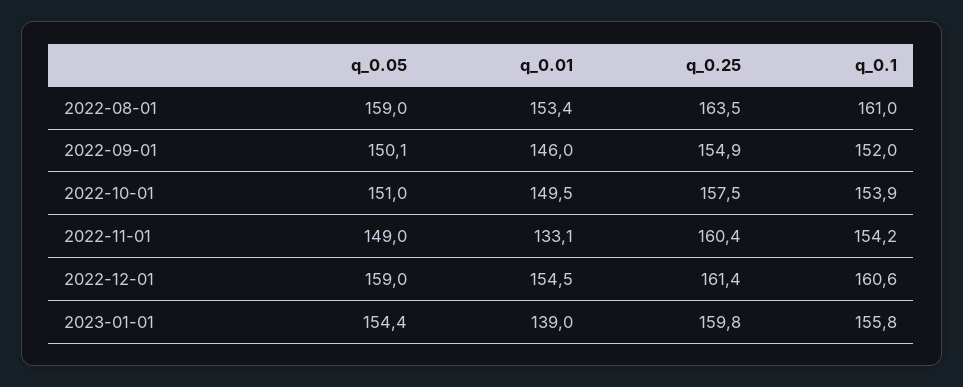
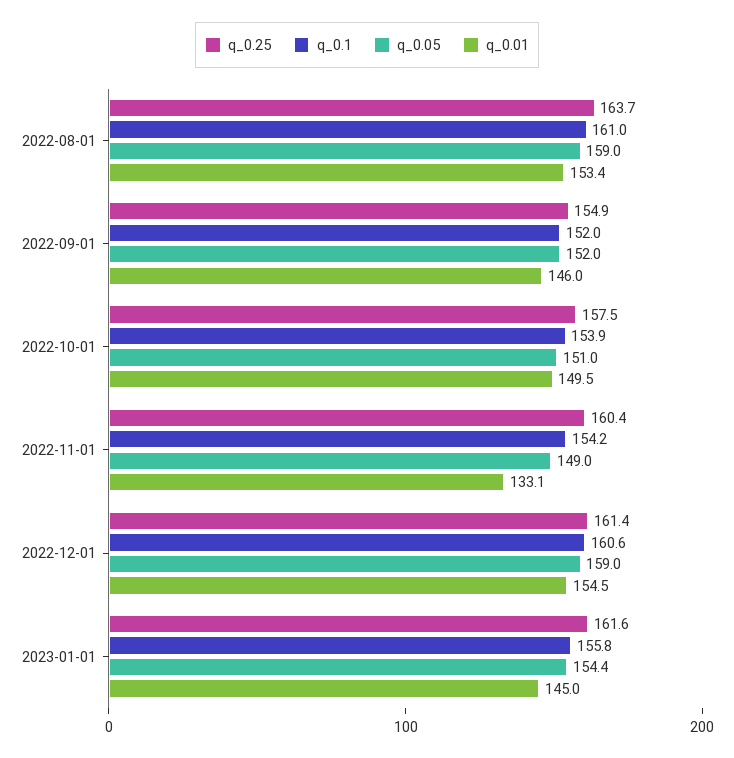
q_0.25, 2022-08-01: 163.5 -> 163.7
q_0.05, 2022-09-01: 150.1 -> 152
q_0.01, 2023-01-01: 139 -> 145
q_0.25, 2023-01-01: 159.8 -> 161.6

